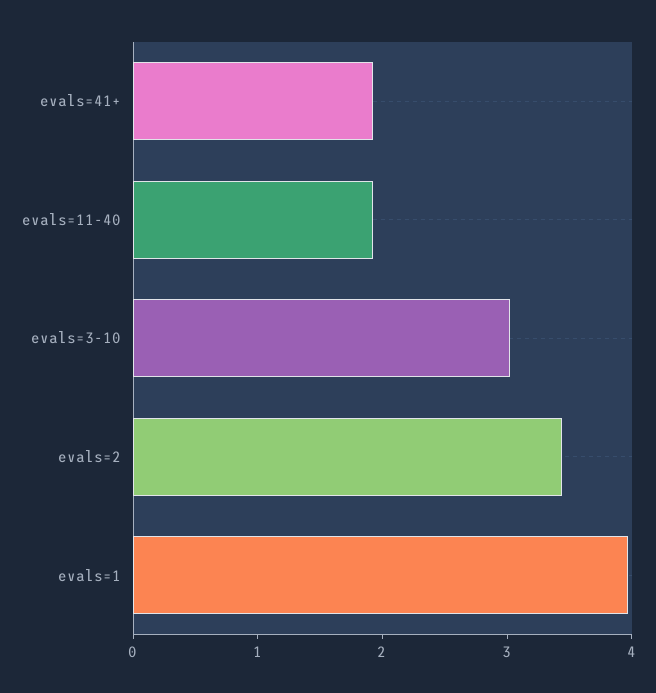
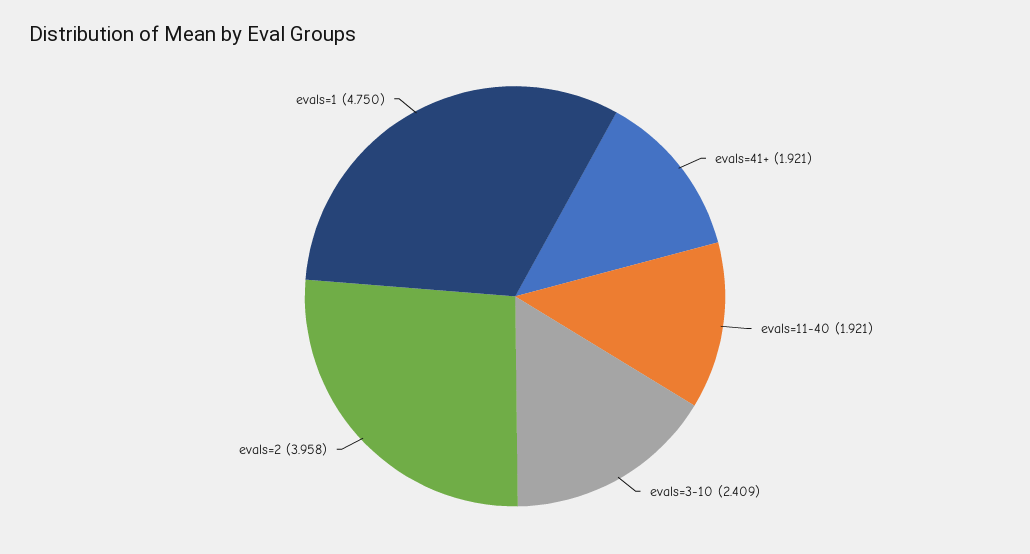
evals=3-10: 3 -> 2.409
evals=2: 3.4 -> 3.958
evals=1: 4 -> 4.75

